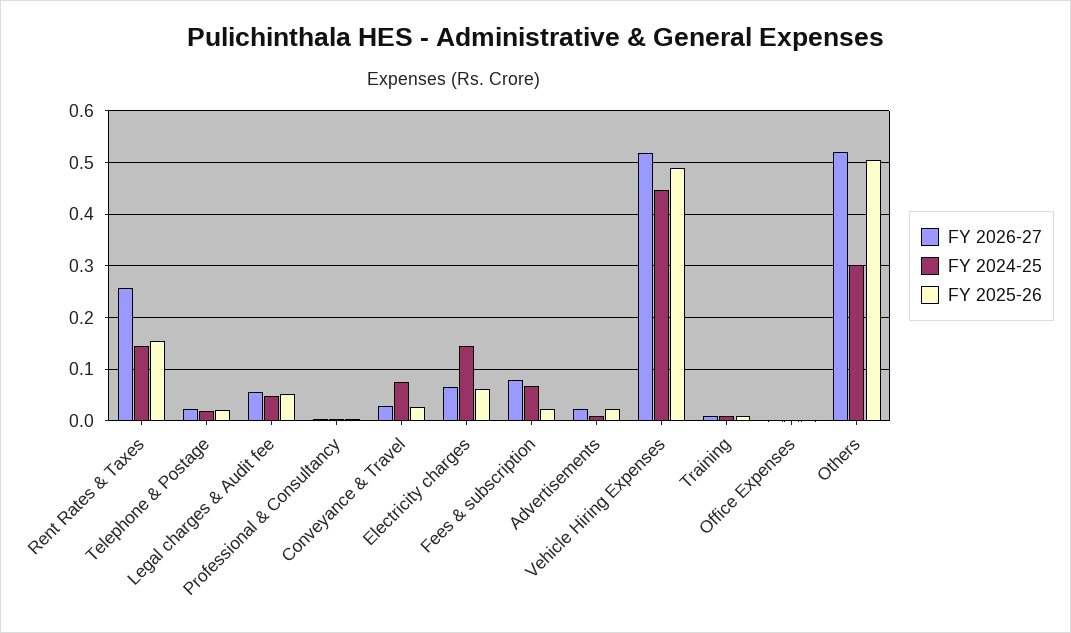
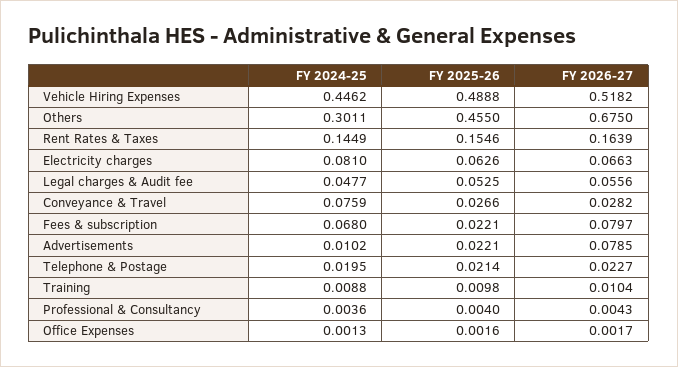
FY 2026-27, Rent Rates & Taxes: 0.26 -> 0.1639
FY 2024-25, Electricity charges: 0.14 -> 0.081
FY 2026-27, Advertisements: 0.02 -> 0.0785
FY 2026-27, Others: 0.52 -> 0.675
FY 2025-26, Others: 0.5 -> 0.455

